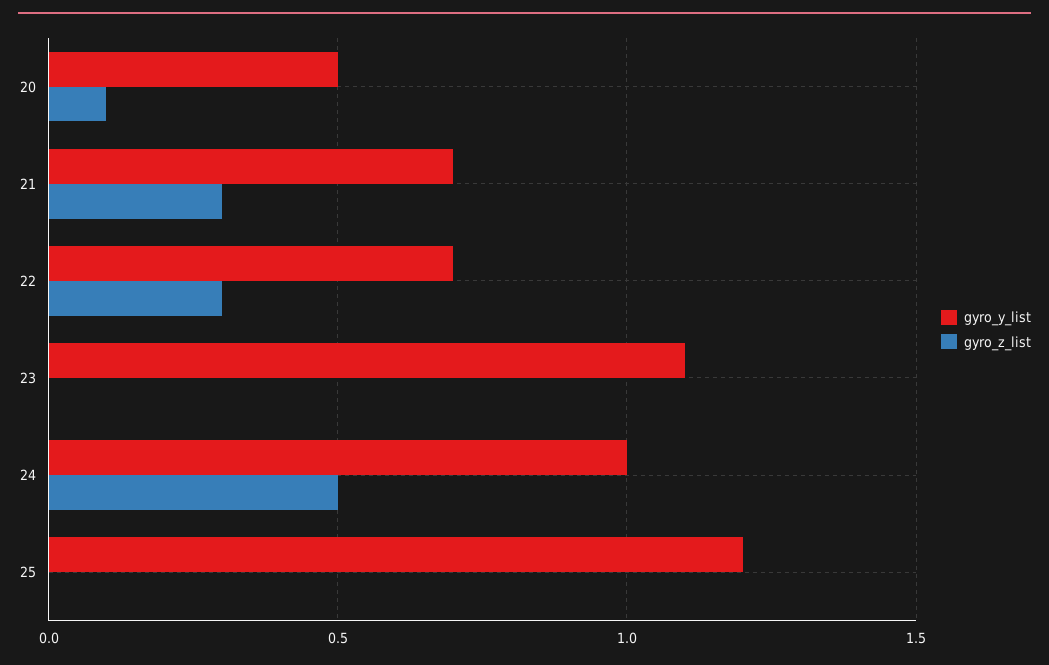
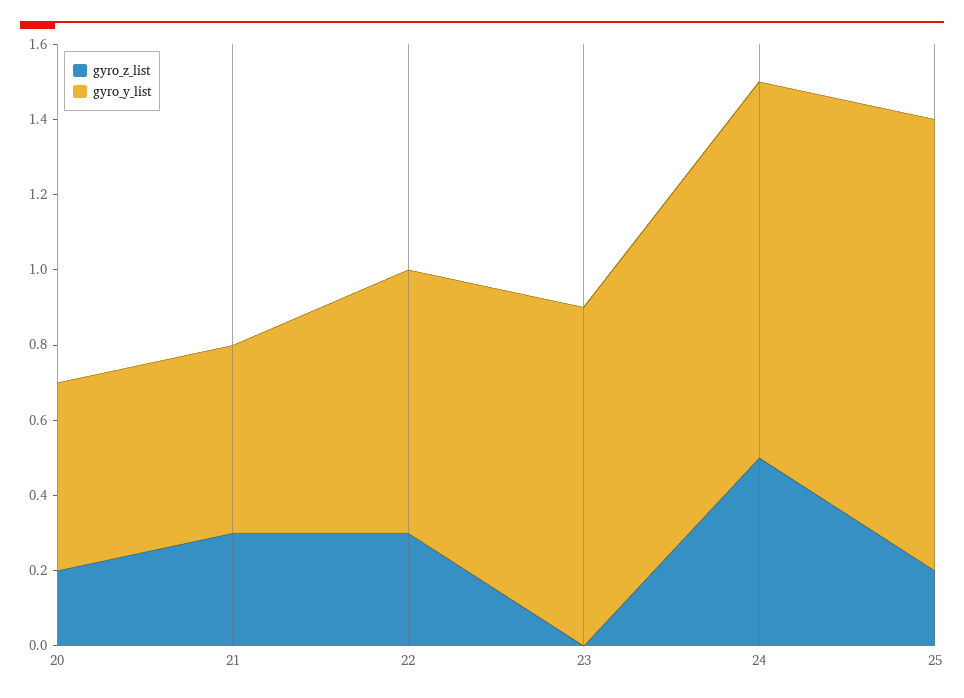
gyro_z_list, 20: 0.1 -> 0.2
gyro_y_list, 21: 0.7 -> 0.5
gyro_y_list, 23: 1.1 -> 0.9
gyro_z_list, 25: 0 -> 0.2

